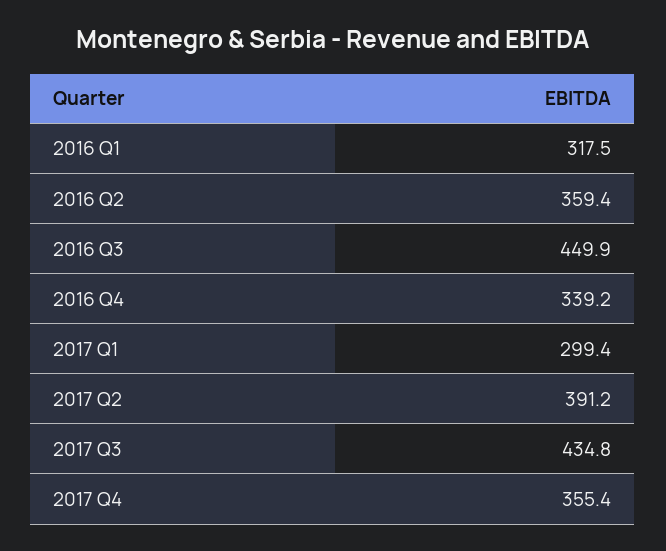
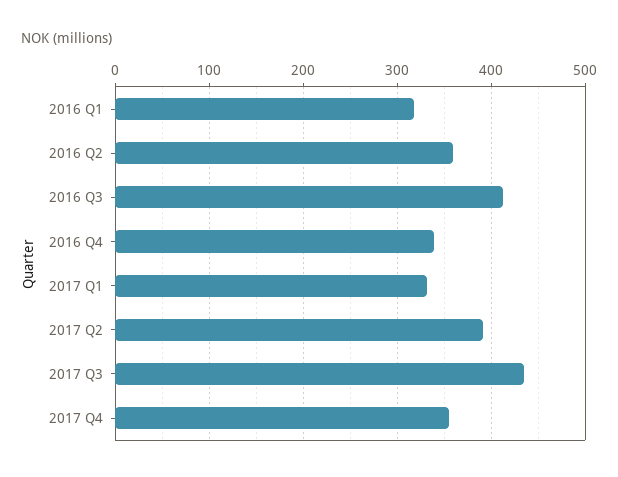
2016 Q3: 449.9 -> 410
2017 Q1: 299.4 -> 330

